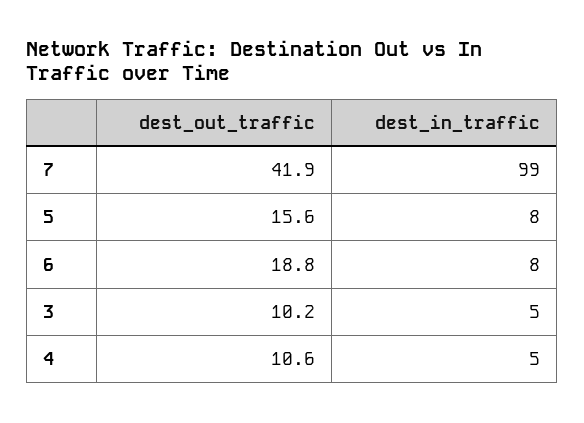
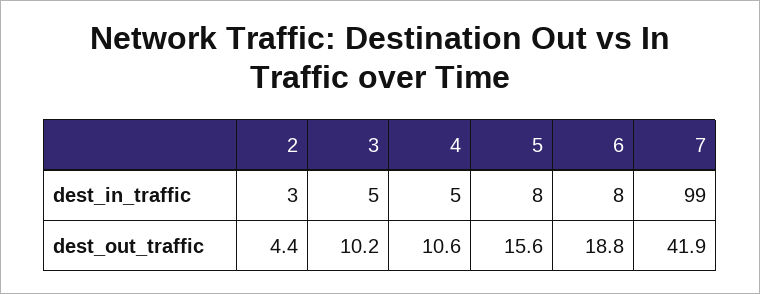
dest_in_traffic, 2: none -> 3
dest_out_traffic, 2: none -> 4.4

